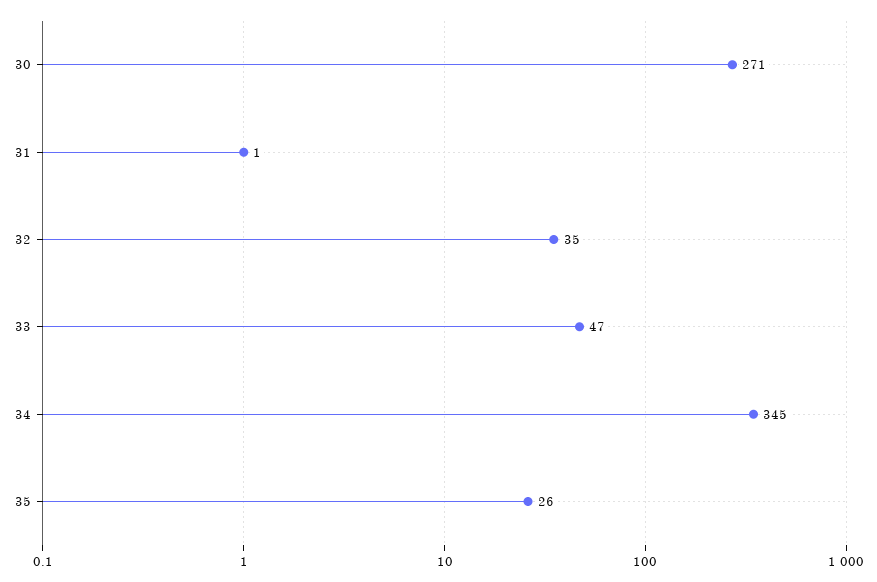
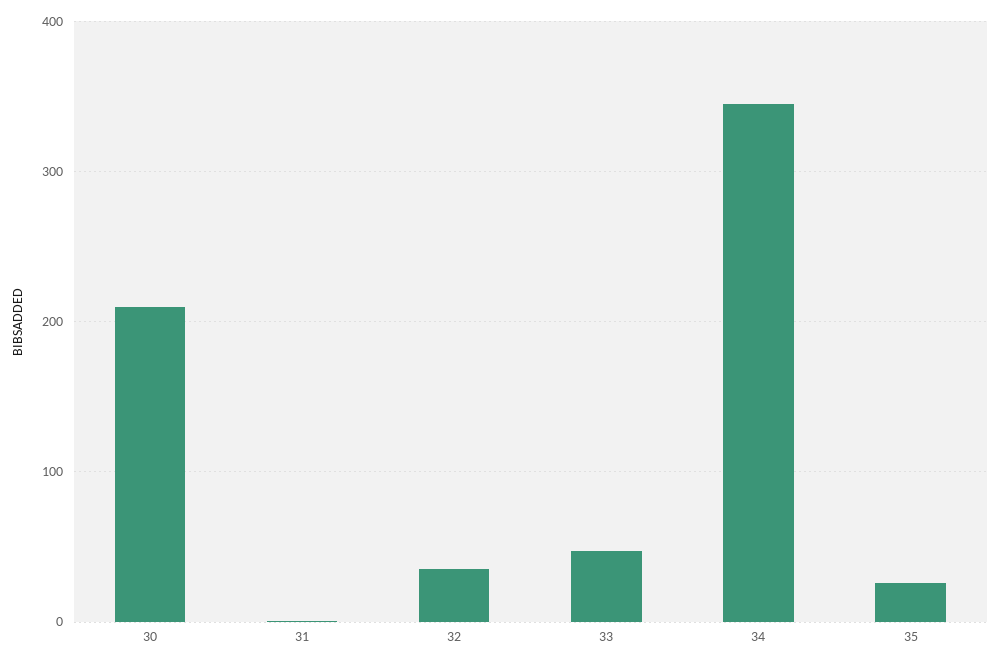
30: 271 -> 210

